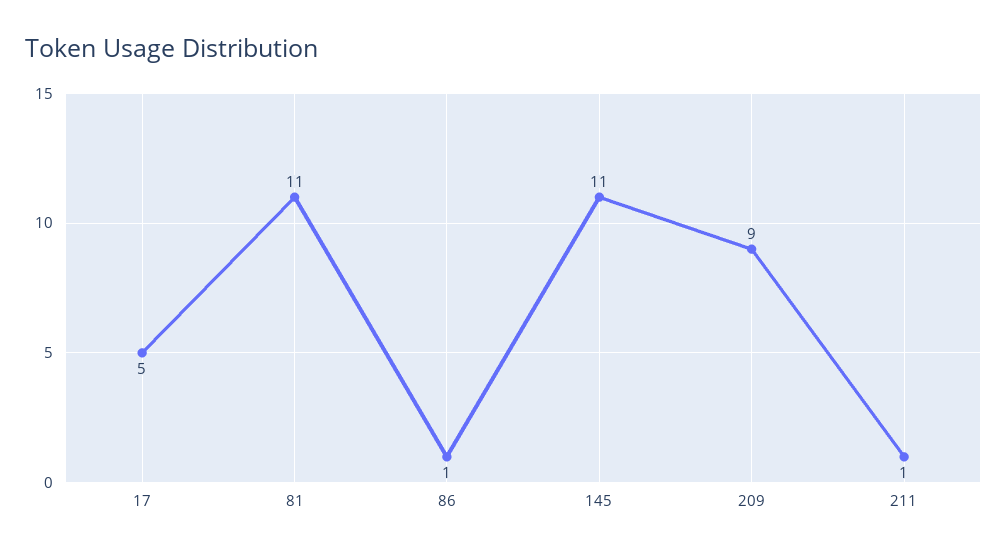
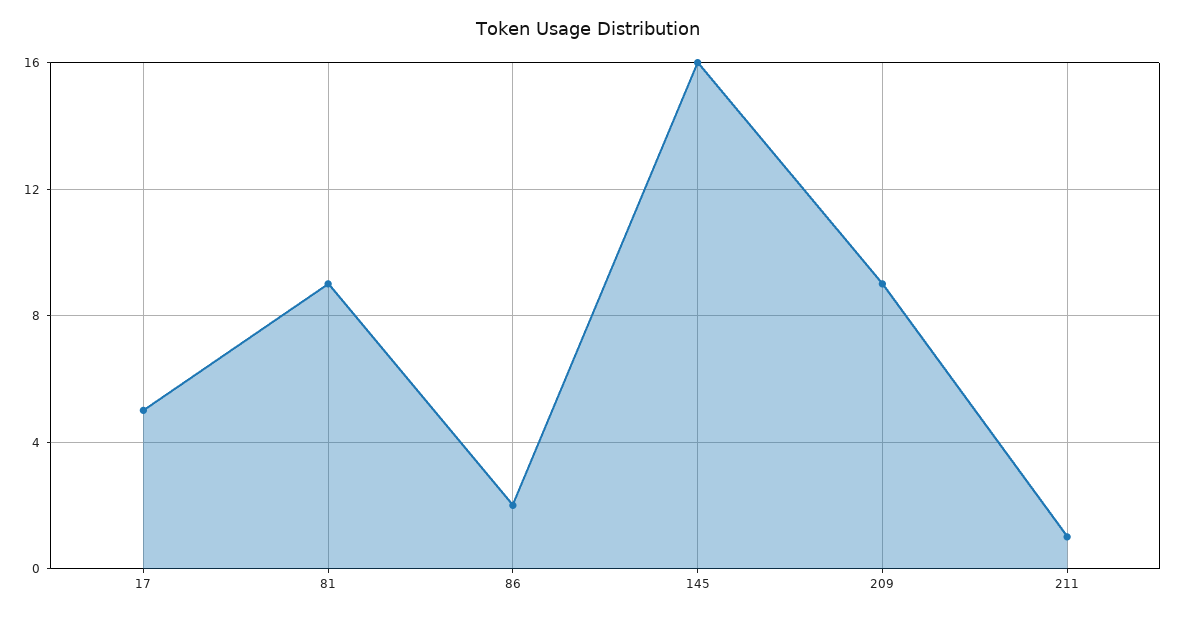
81: 11 -> 9
86: 1 -> 2
145: 11 -> 16

